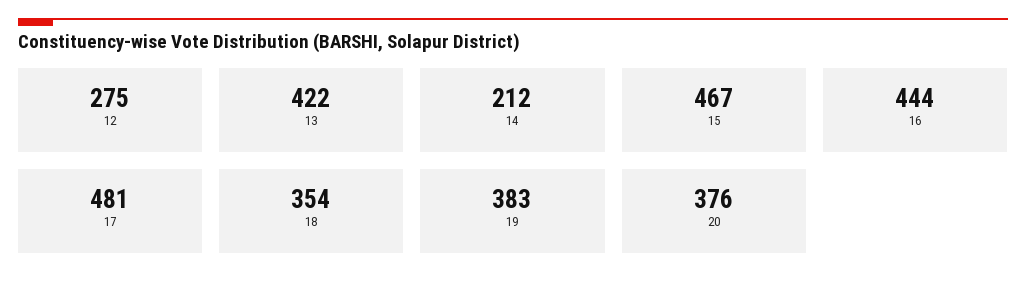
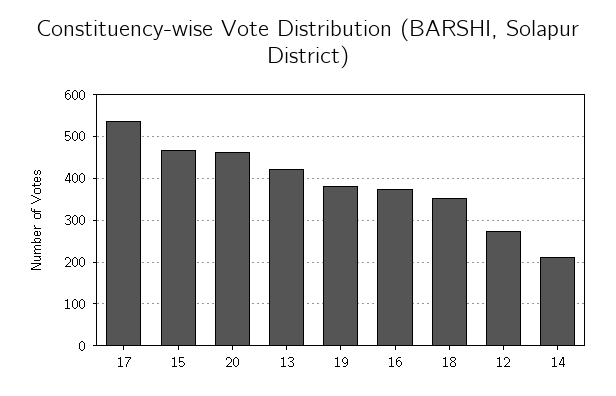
16: 444 -> 380
17: 481 -> 540
20: 376 -> 460

